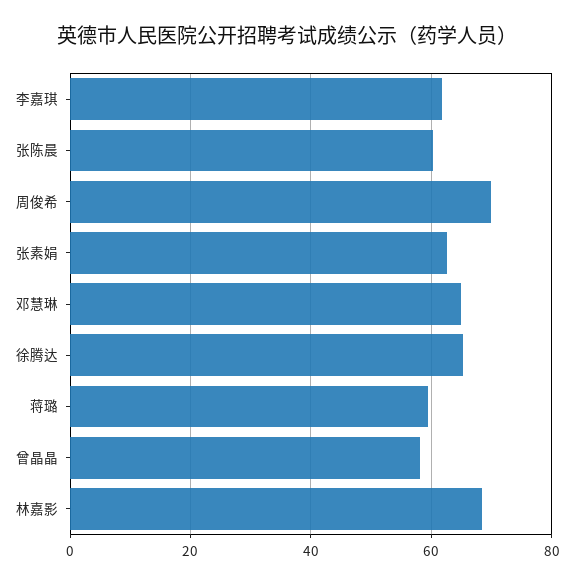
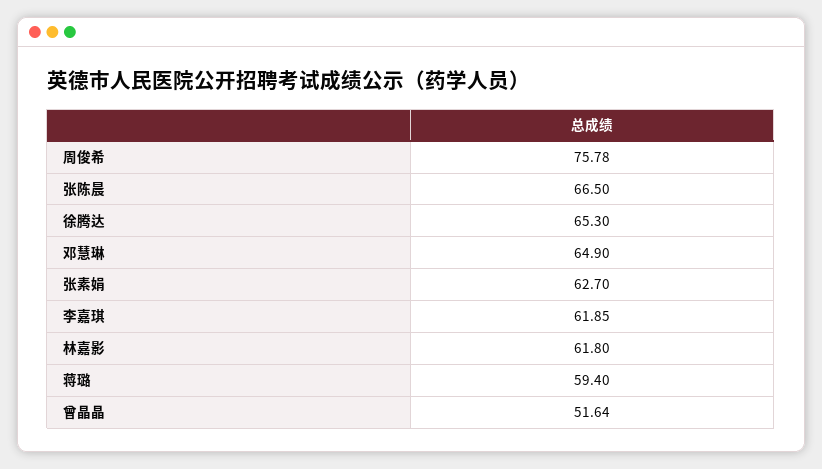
张陈晨: 60 -> 66.5
周俊希: 70 -> 75.78
曾晶晶: 58 -> 51.64
林嘉影: 68 -> 61.8

